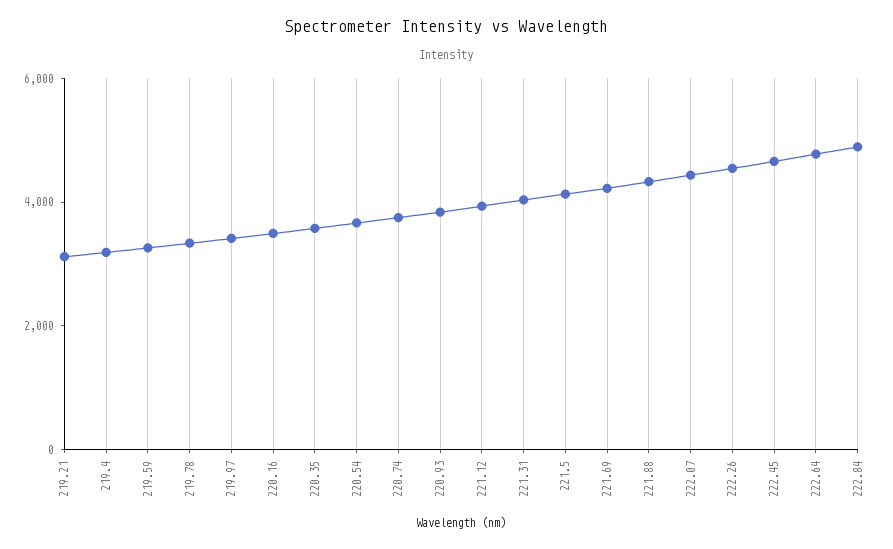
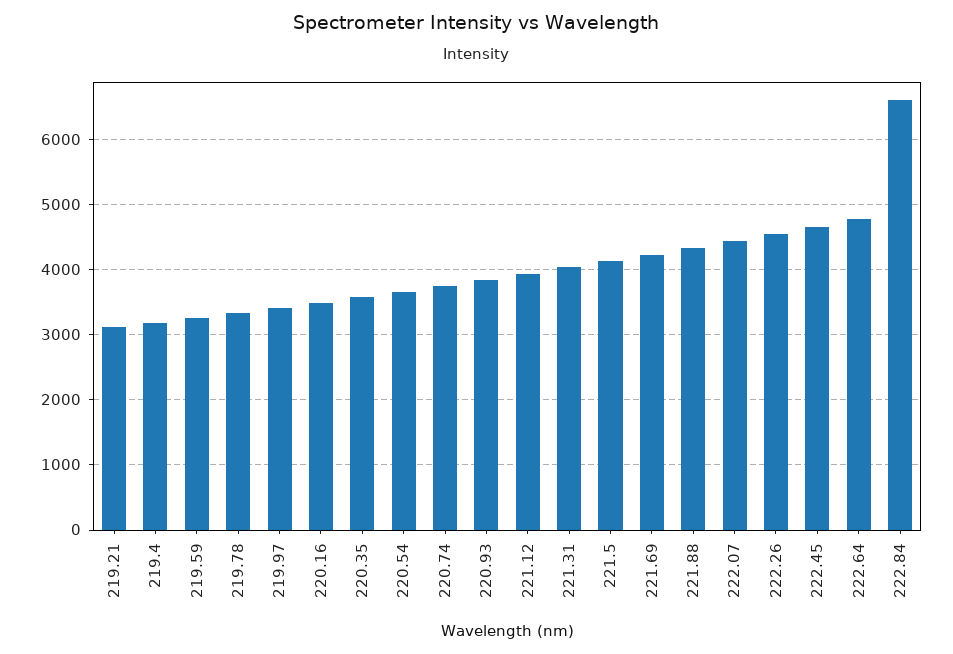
222.84: 5000 -> 6600

